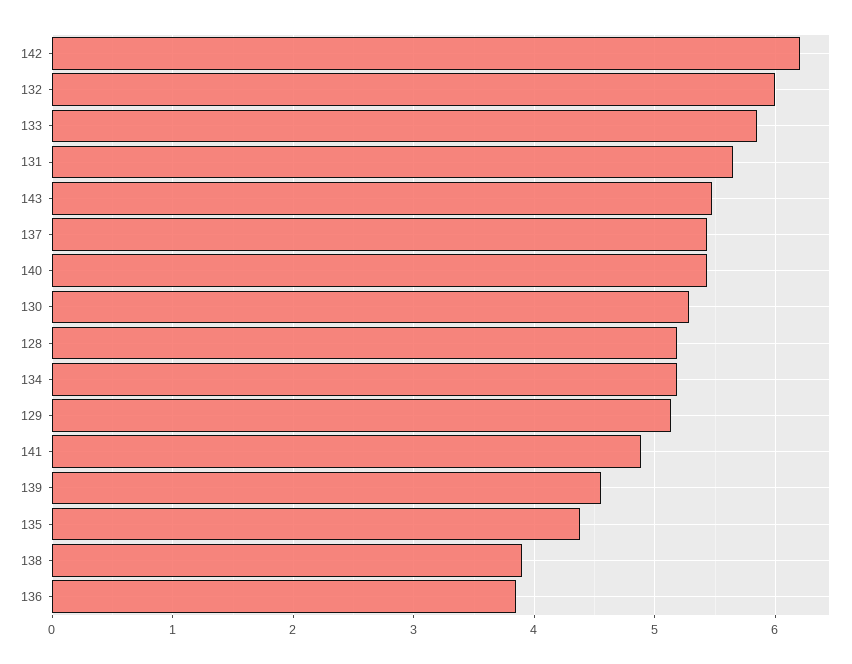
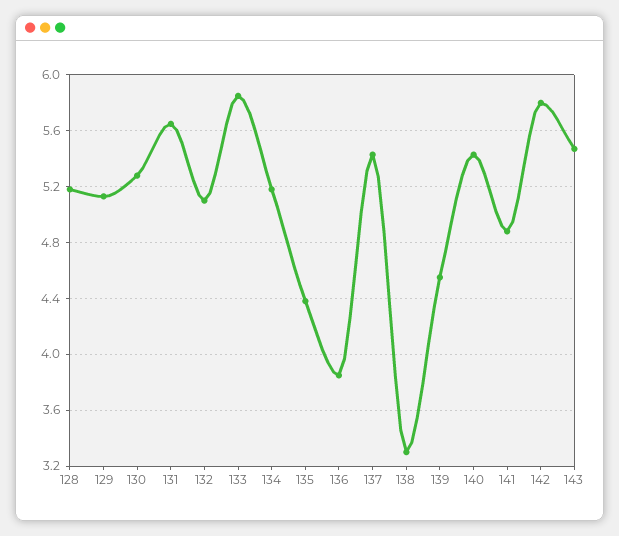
142: 6.2 -> 5.8
132: 6 -> 5.1
138: 3.9 -> 3.3

